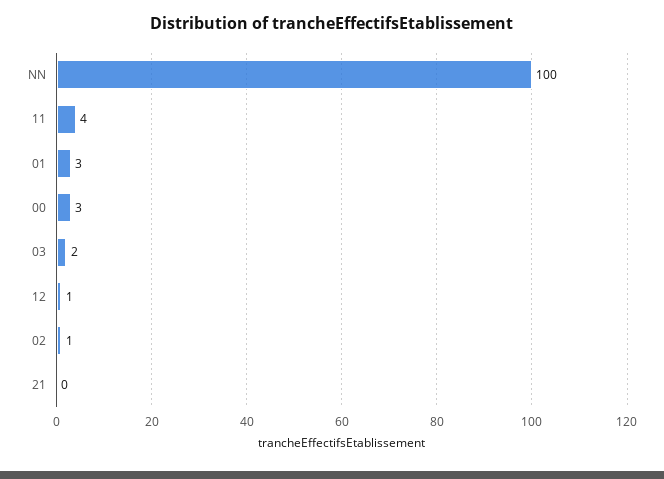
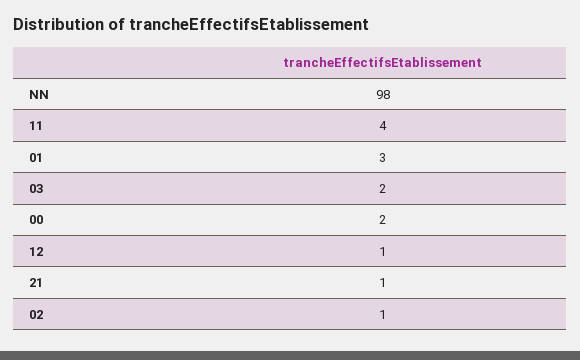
NN: 100 -> 98
00: 3 -> 2
21: 0 -> 1

